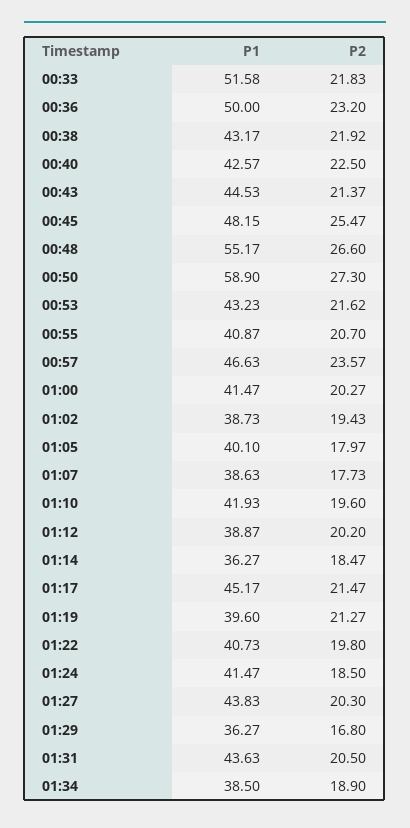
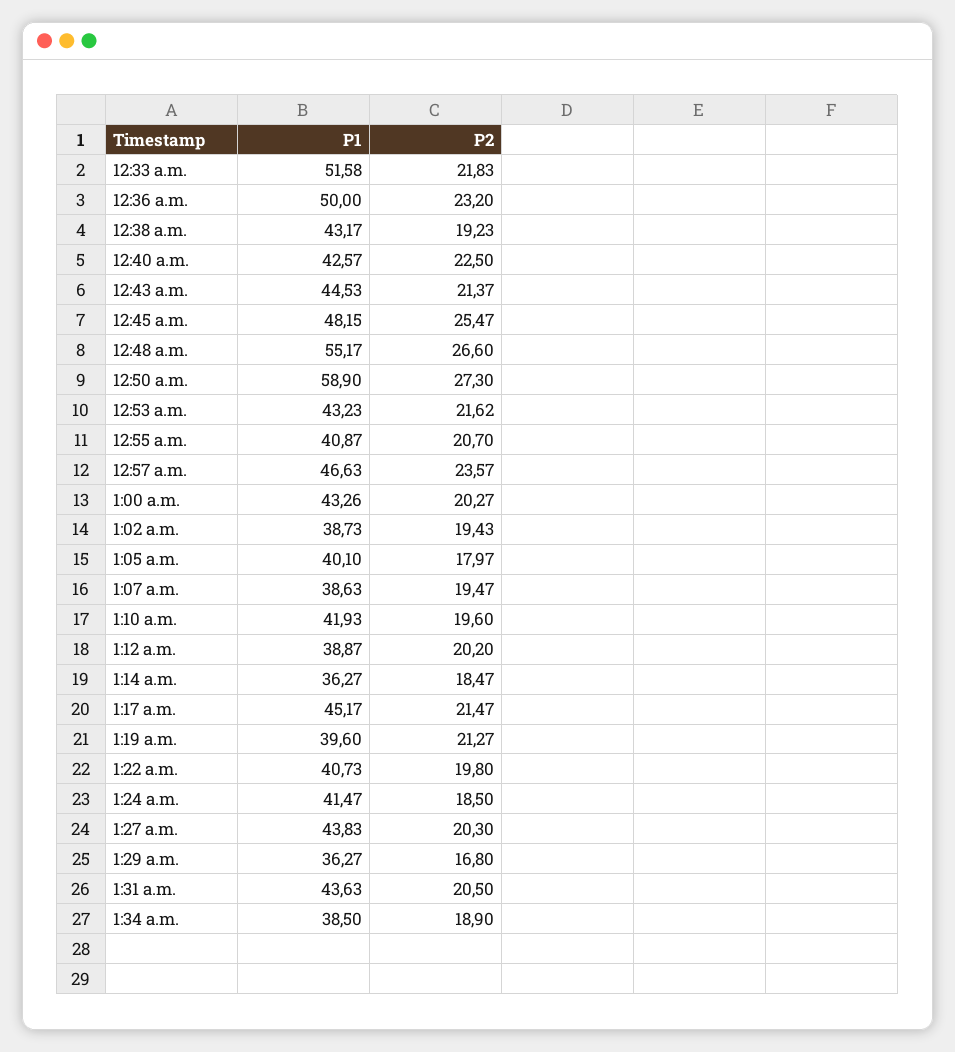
P2, 00:38: 21.92 -> 19.23
P1, 01:00: 41.47 -> 43.26
P2, 01:07: 17.73 -> 19.47

